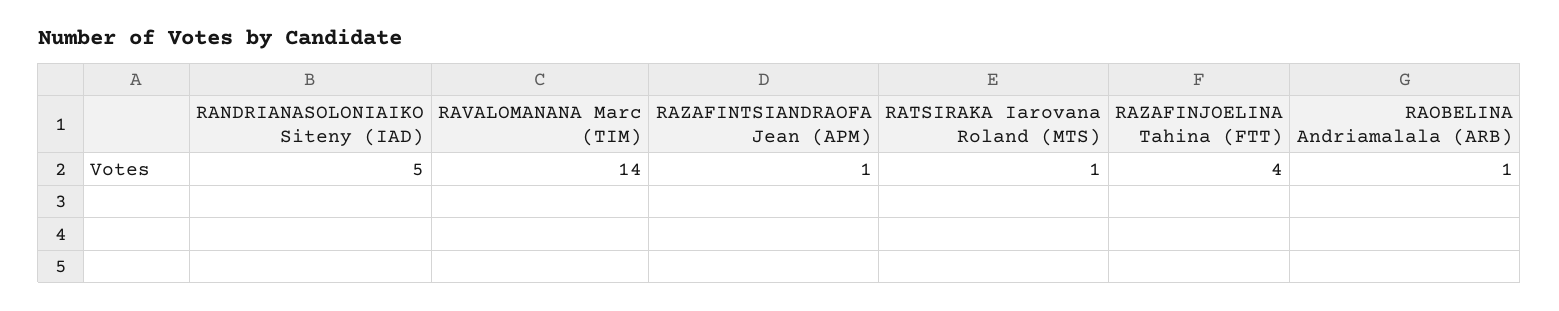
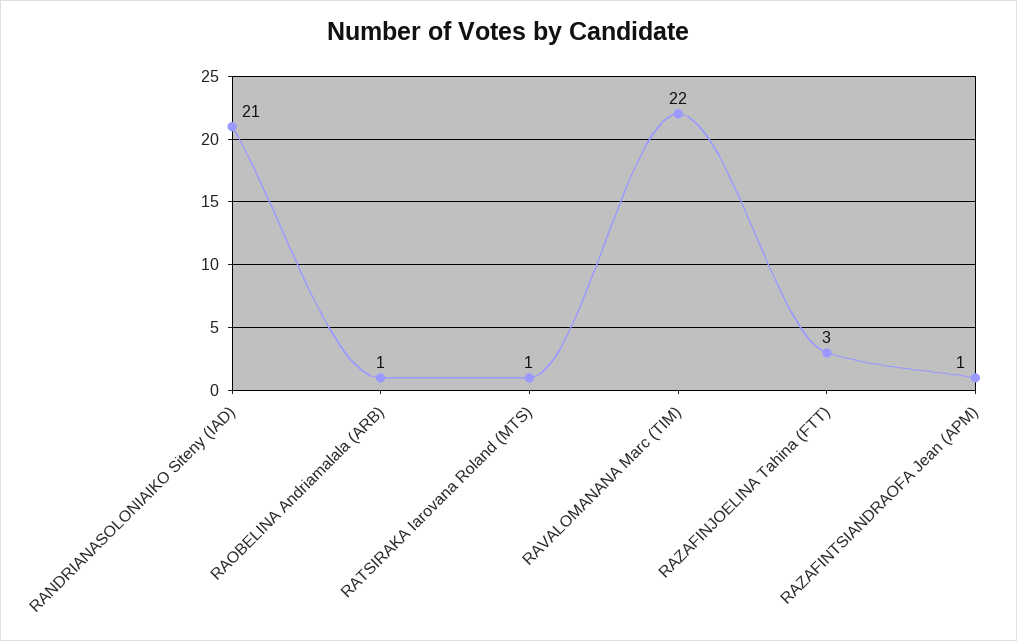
RANDRIANASOLONIAIKO Siteny (IAD): 5 -> 21
RAVALOMANANA Marc (TIM): 14 -> 22
RAZAFINJOELINA Tahina (FTT): 4 -> 3

